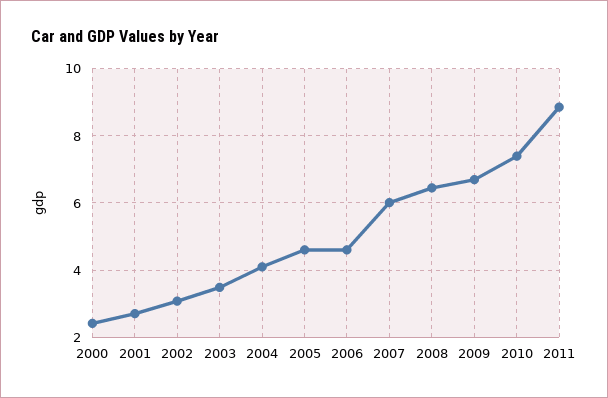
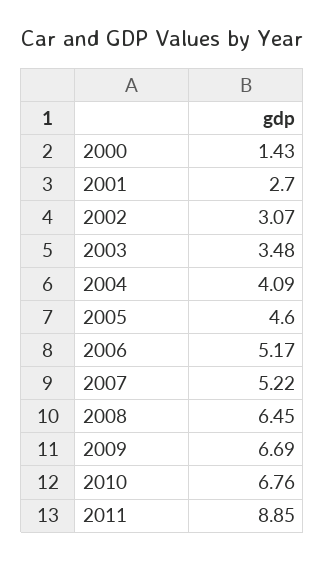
2000: 2.4 -> 1.43
2006: 4.6 -> 5.17
2007: 6 -> 5.22
2010: 7.4 -> 6.76

